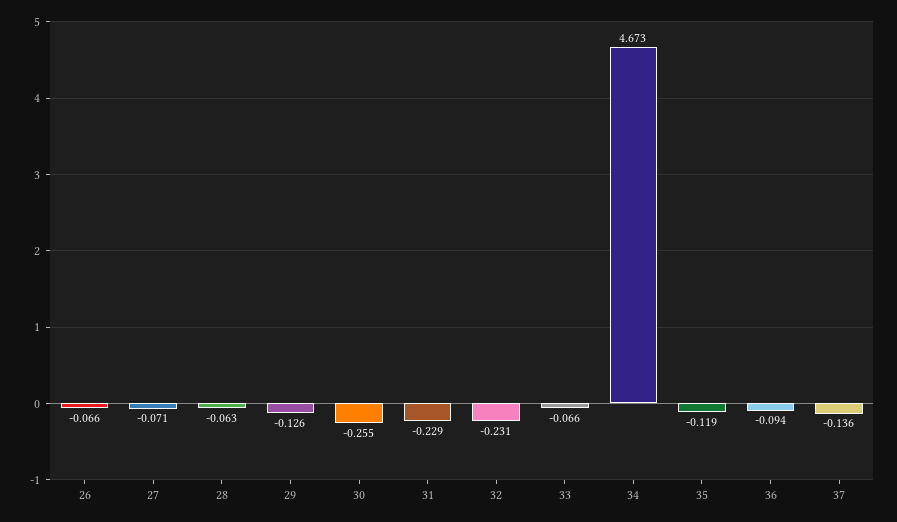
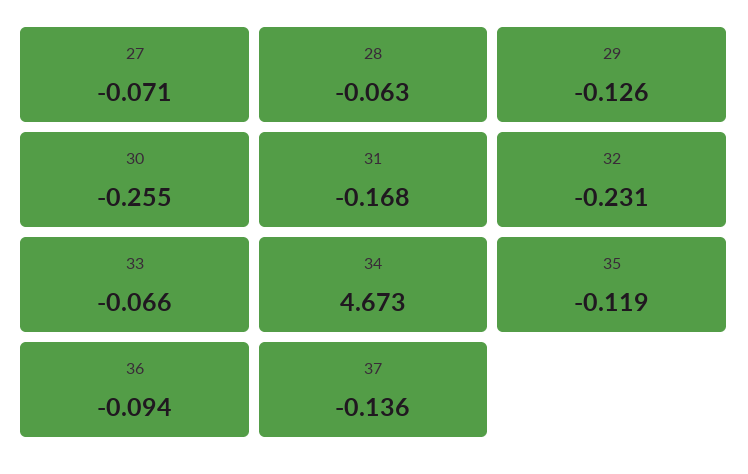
26: -0.066 -> none
31: -0.229 -> -0.168

